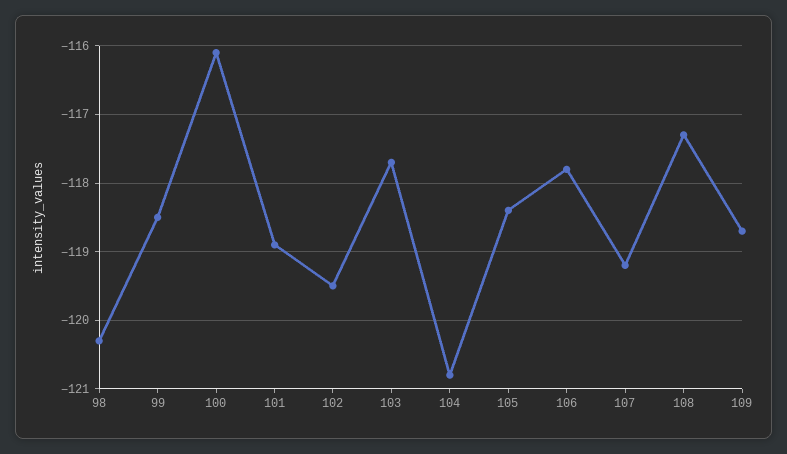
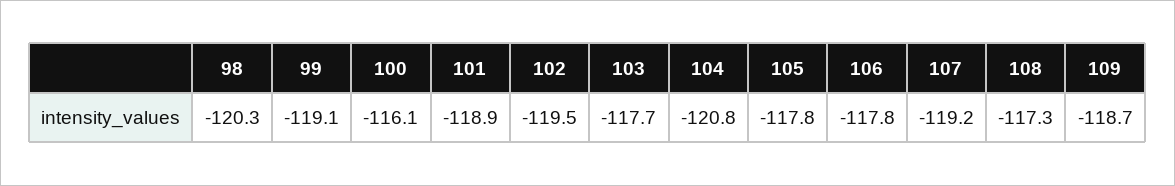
99: -118.5 -> -119.1
105: -118.4 -> -117.8

